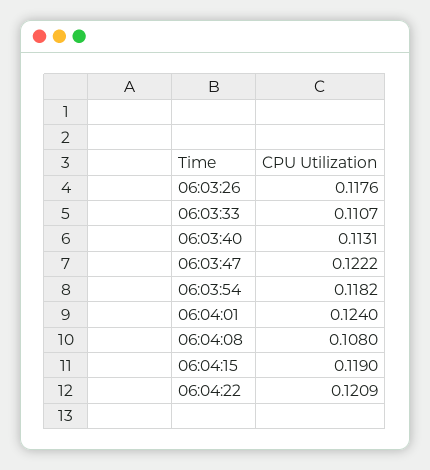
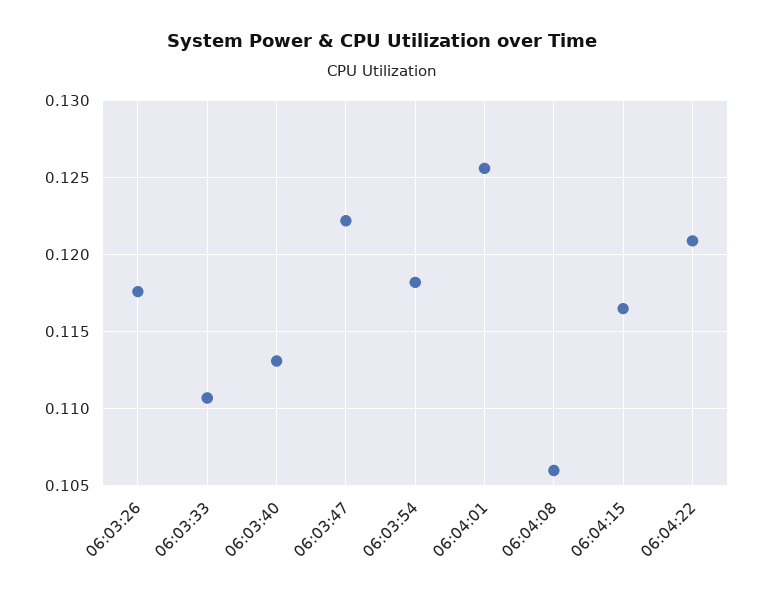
06:04:01: 0.124 -> 0.1255
06:04:08: 0.108 -> 0.106
06:04:15: 0.119 -> 0.1165

